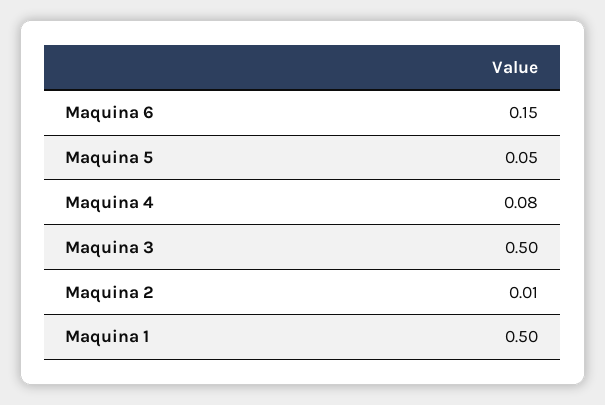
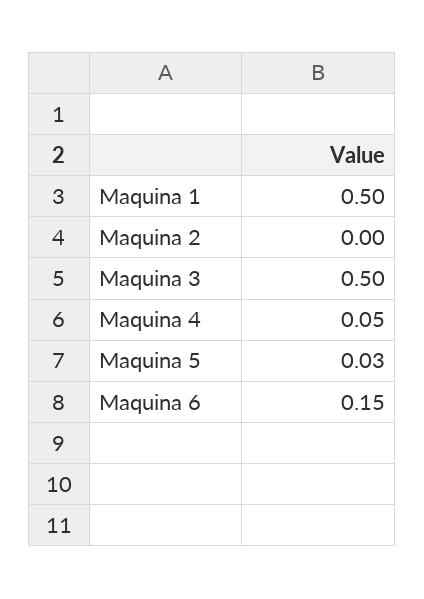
Maquina 5: 0.05 -> 0.03
Maquina 4: 0.08 -> 0.05
Maquina 2: 0.01 -> 0

